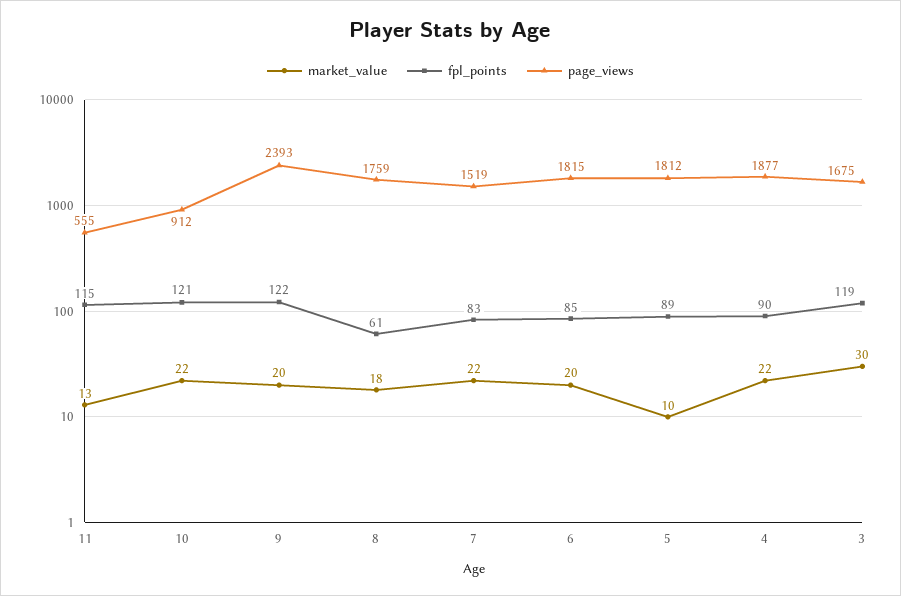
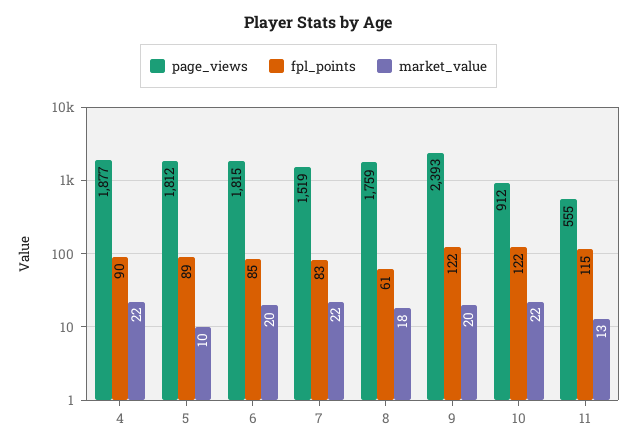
fpl_points, 10: 121 -> 122
market_value, 3: 30 -> none
fpl_points, 3: 119 -> none
page_views, 3: 1675 -> none

